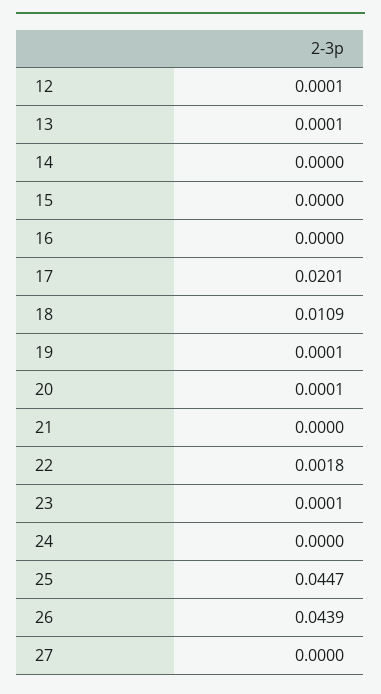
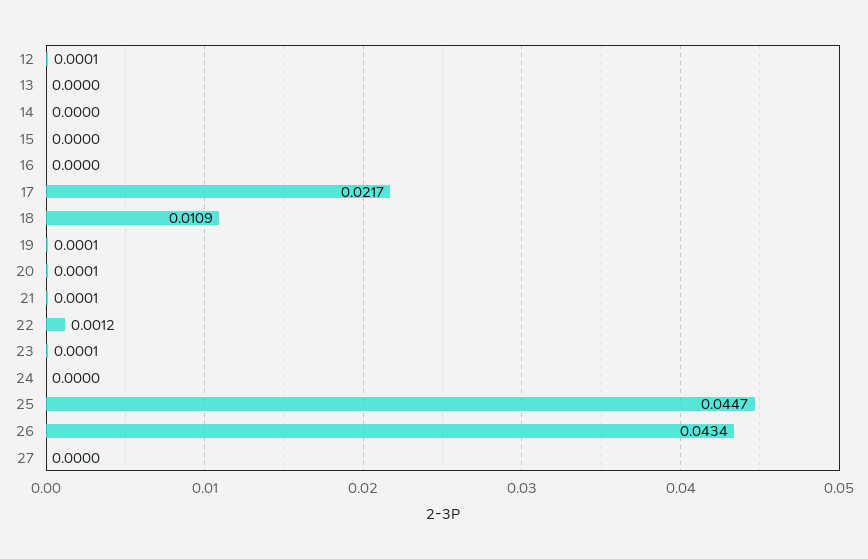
13: 0.0001 -> 0
17: 0.0201 -> 0.0217
21: 0 -> 0.0001
22: 0.0018 -> 0.0012
26: 0.0439 -> 0.0434

